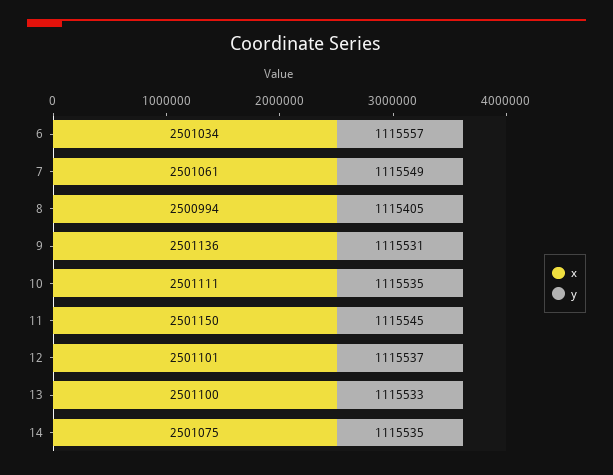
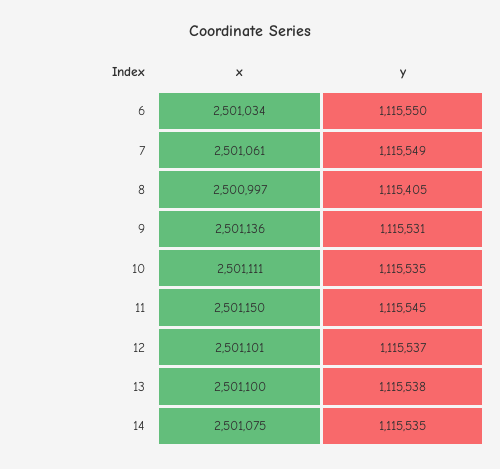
y, 6: 1115557 -> 1115550
x, 8: 2500994 -> 2500997
y, 13: 1115533 -> 1115538

